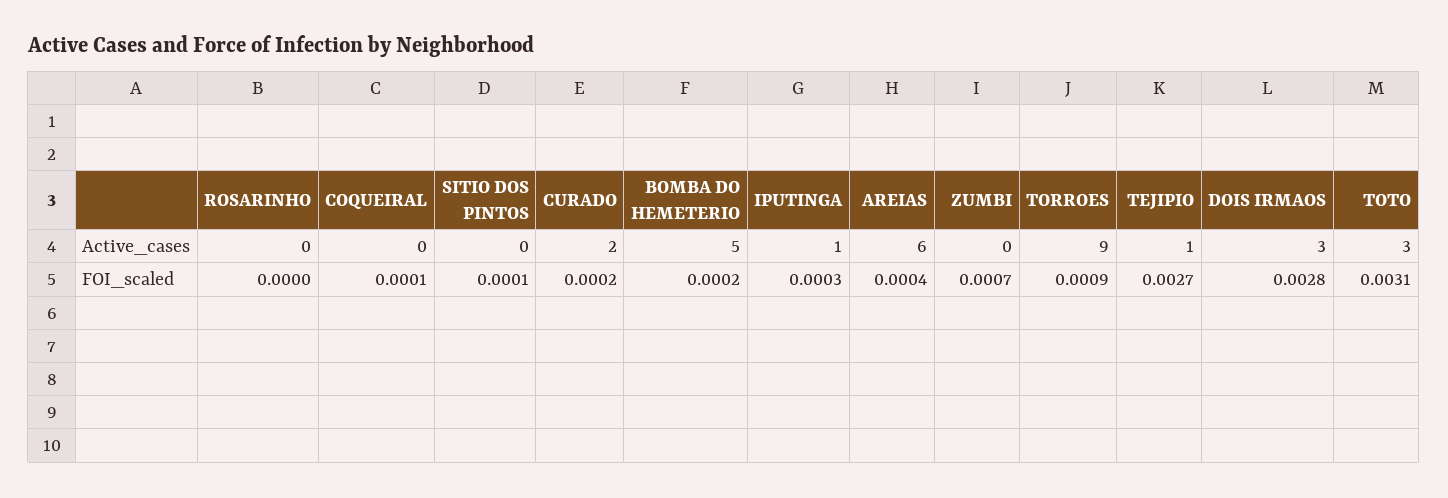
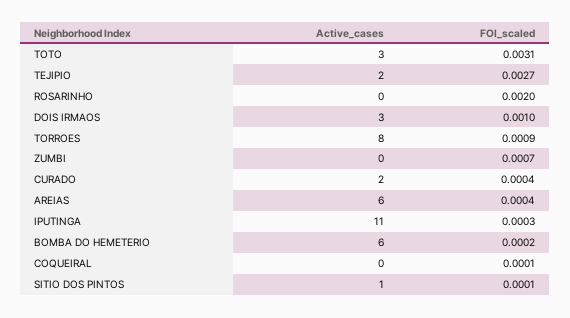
SITIO DOS PINTOS, Active_cases: 0 -> 1
BOMBA DO HEMETERIO, Active_cases: 5 -> 6
IPUTINGA, Active_cases: 1 -> 11
TORROES, Active_cases: 9 -> 8
TEJIPIO, Active_cases: 1 -> 2
ROSARINHO, FOI_scaled: 0 -> 0.002
CURADO, FOI_scaled: 0.0002 -> 0.0004
DOIS IRMAOS, FOI_scaled: 0.0028 -> 0.001

